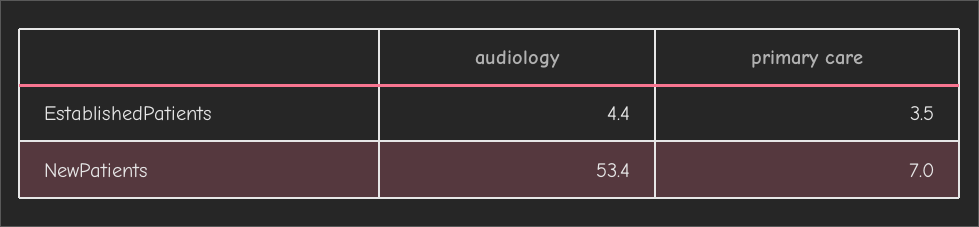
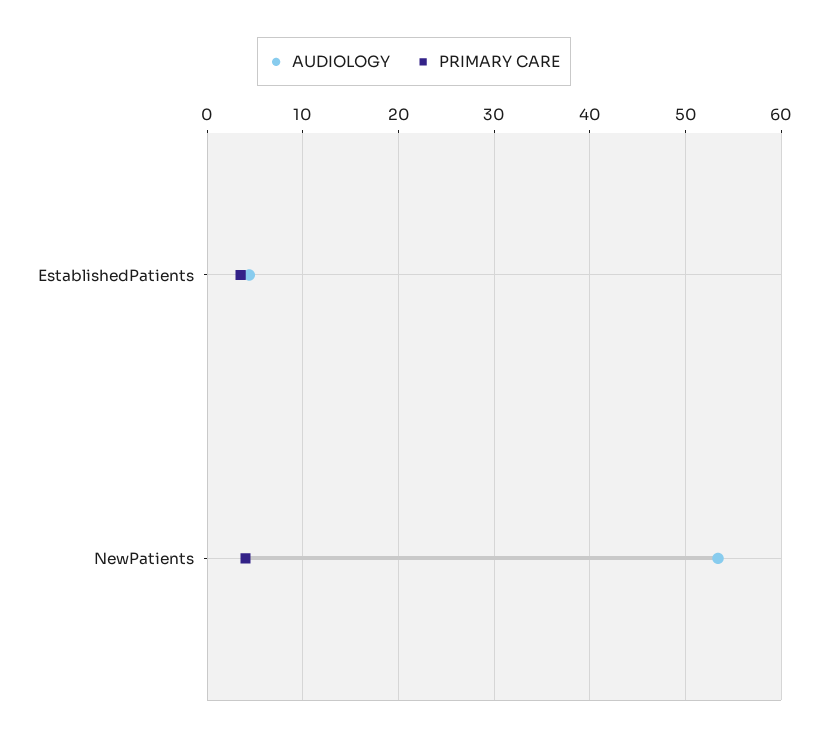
primary care, NewPatients: 7 -> 4

